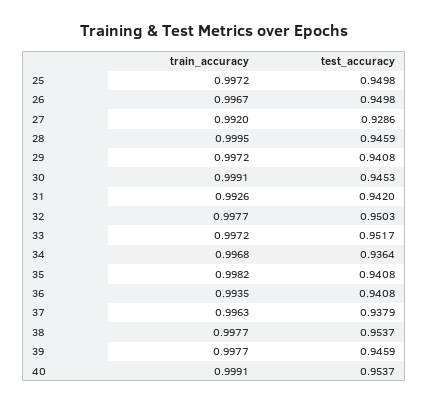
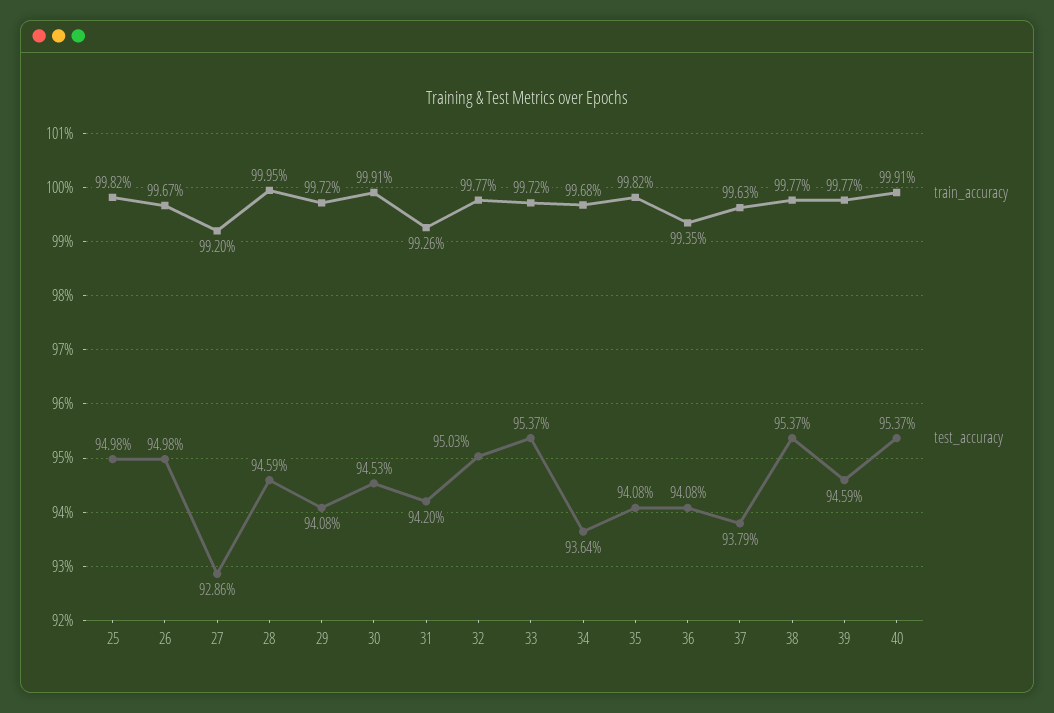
train_accuracy, 25: 0.9972 -> 0.9982
test_accuracy, 33: 0.9517 -> 0.9537

